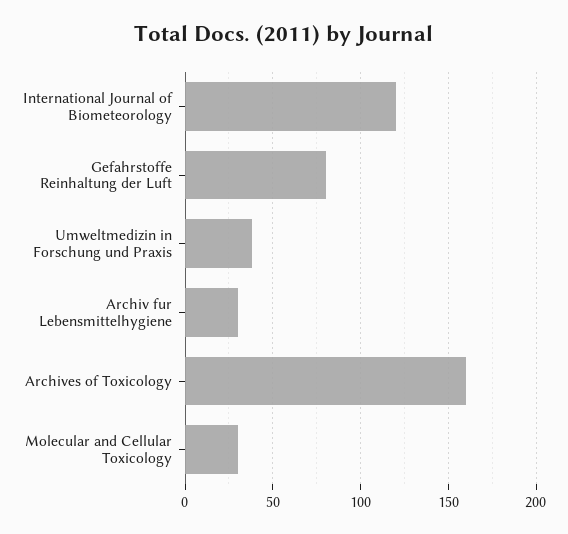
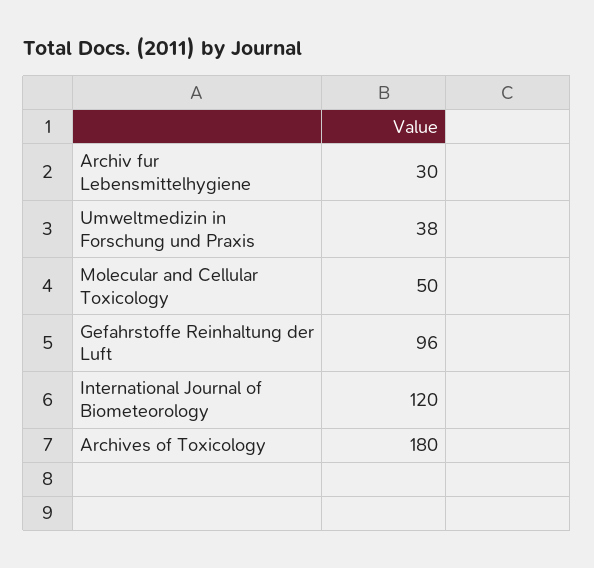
Gefahrstoffe Reinhaltung der Luft: 80 -> 96
Archives of Toxicology: 160 -> 180
Molecular and Cellular Toxicology: 30 -> 50

